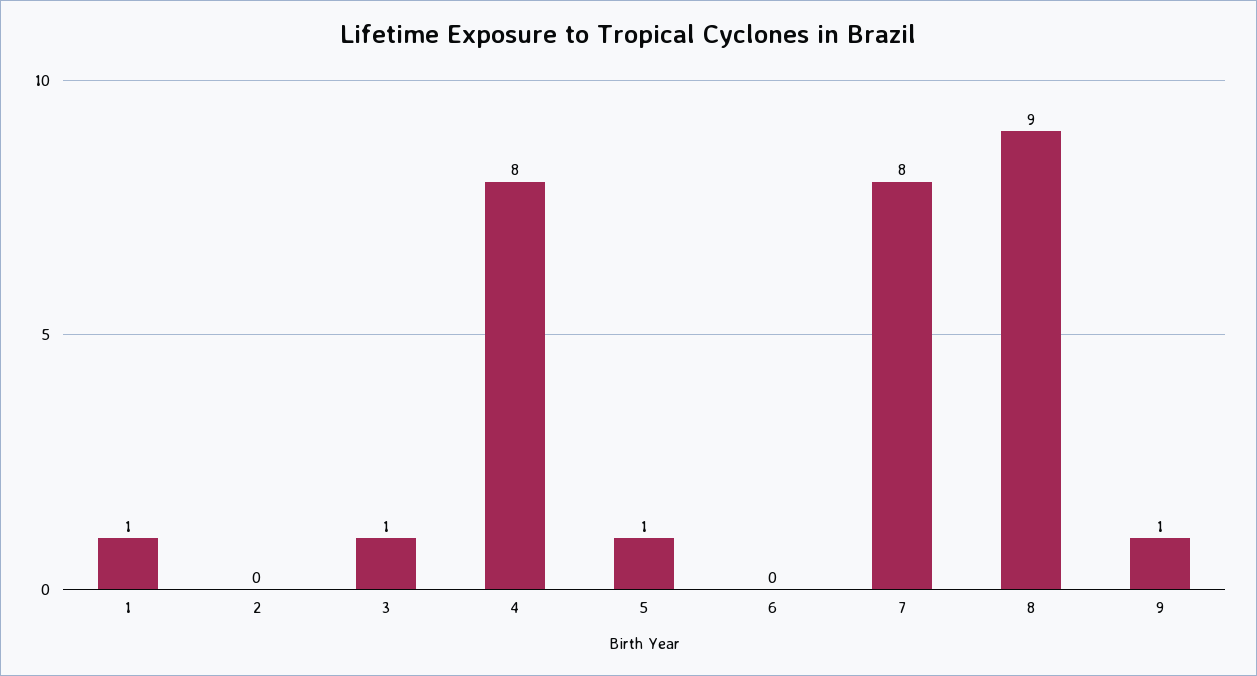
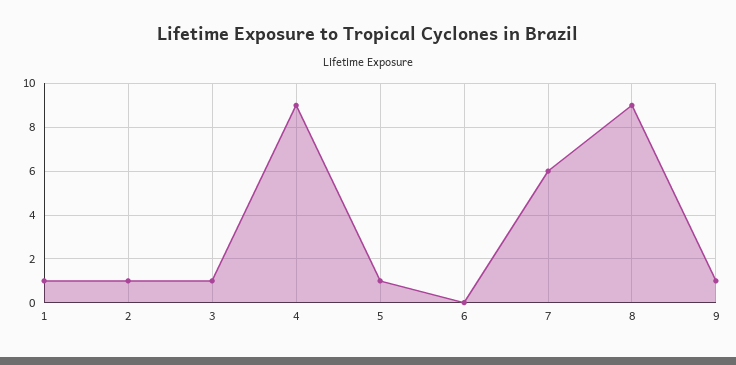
2: 0 -> 1
4: 8 -> 9
7: 8 -> 6

